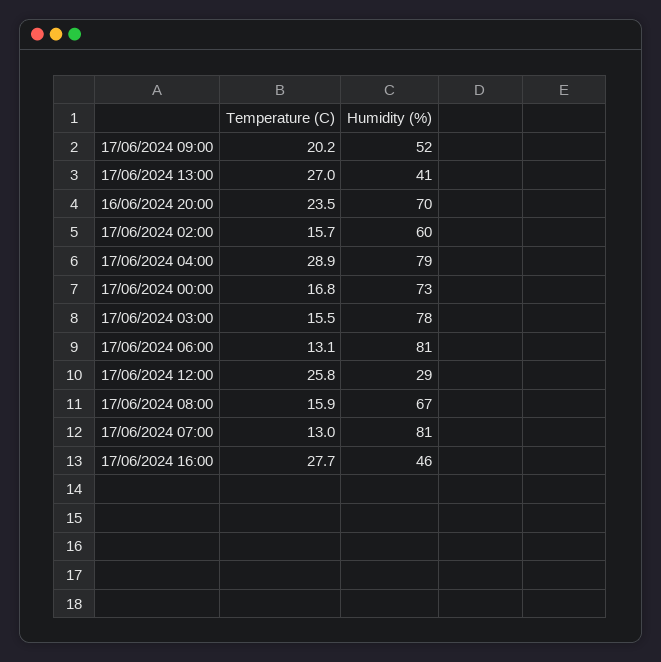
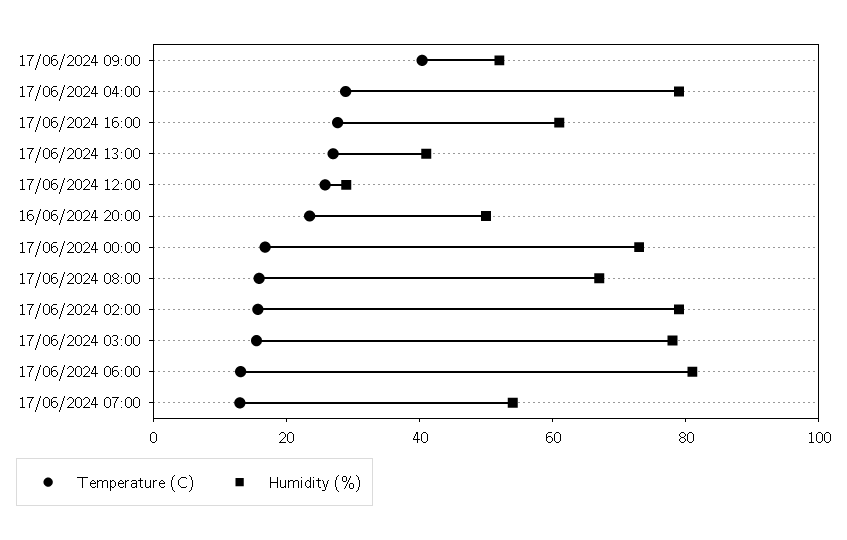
Temperature (C), 17/06/2024 09:00: 20.2 -> 40
Humidity (%), 16/06/2024 20:00: 70 -> 50
Humidity (%), 17/06/2024 02:00: 60 -> 80
Humidity (%), 17/06/2024 07:00: 81 -> 55
Humidity (%), 17/06/2024 16:00: 46 -> 60

